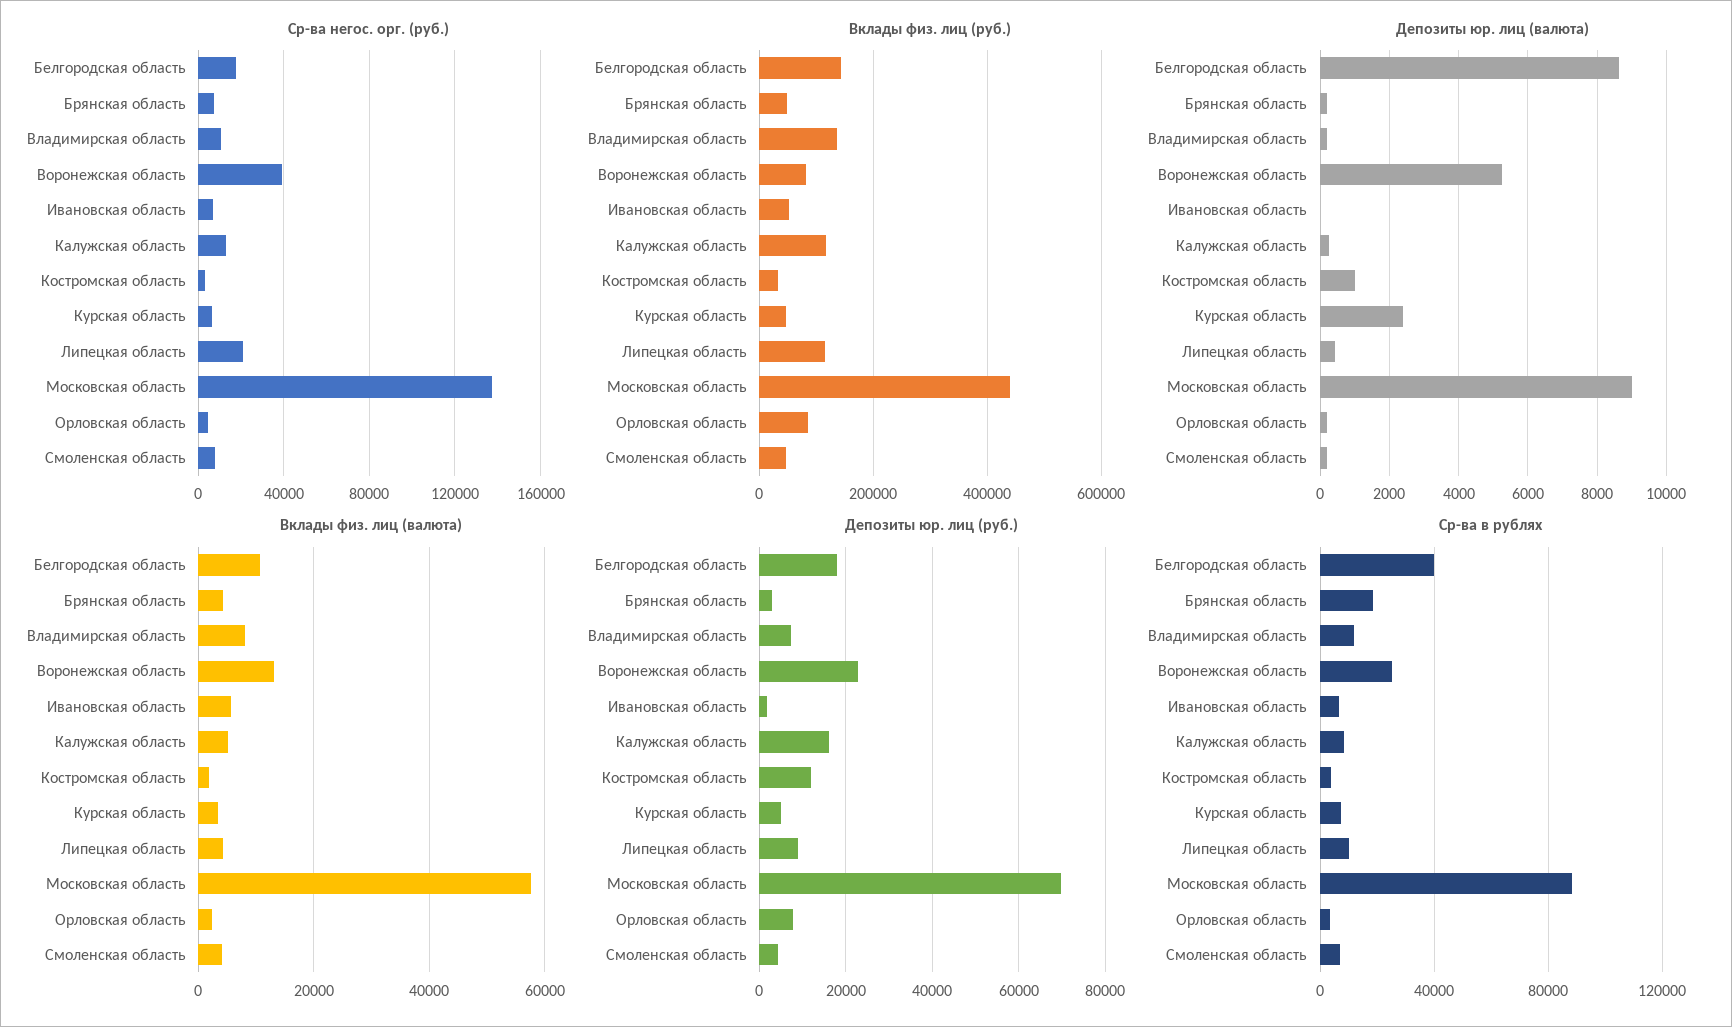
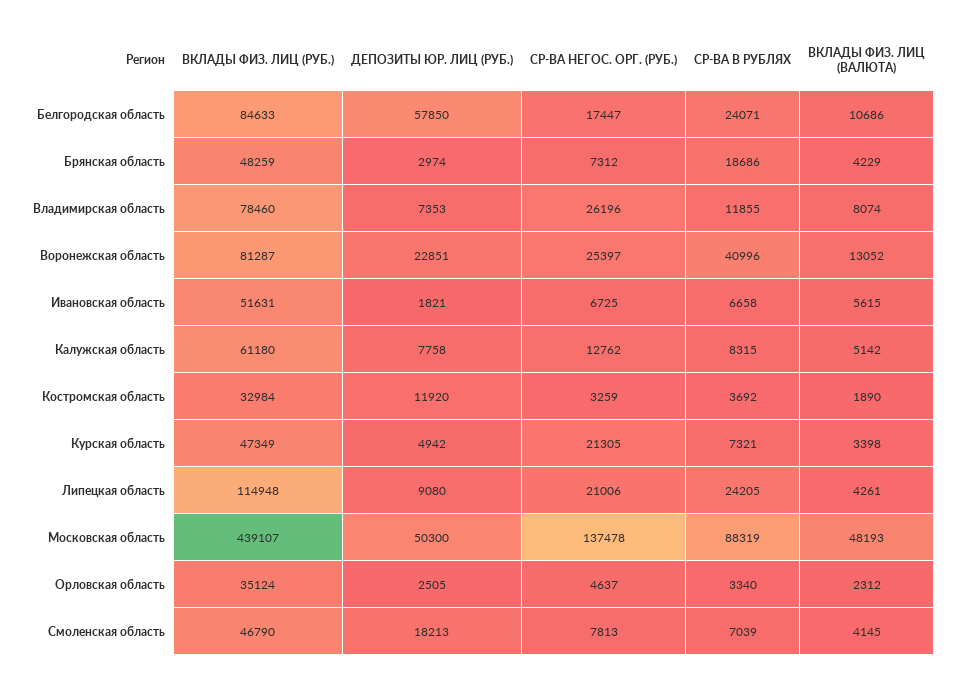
Ср-ва негос. орг. (руб.), Владимирская область: 10000 -> 26196
Ср-ва негос. орг. (руб.), Воронежская область: 40000 -> 25397
Ср-ва негос. орг. (руб.), Курская область: 5000 -> 21305
Вклады физ. лиц (руб.), Белгородская область: 140000 -> 84633
Вклады физ. лиц (руб.), Владимирская область: 140000 -> 78460
Вклады физ. лиц (руб.), Калужская область: 120000 -> 61180
Вклады физ. лиц (руб.), Орловская область: 80000 -> 35124
Депозиты юр. лиц (валюта), Белгородская область: 8600 -> none
Депозиты юр. лиц (валюта), Брянская область: 200 -> none
Депозиты юр. лиц (валюта), Владимирская область: 200 -> none
Депозиты юр. лиц (валюта), Воронежская область: 5200 -> none
Депозиты юр. лиц (валюта), Ивановская область: 0 -> none
Депозиты юр. лиц (валюта), Калужская область: 200 -> none
Депозиты юр. лиц (валюта), Костромская область: 1000 -> none
Депозиты юр. лиц (валюта), Курская область: 2400 -> none
Депозиты юр. лиц (валюта), Липецкая область: 400 -> none
Депозиты юр. лиц (валюта), Московская область: 9000 -> none
Депозиты юр. лиц (валюта), Орловская область: 200 -> none
Депозиты юр. лиц (валюта), Смоленская область: 200 -> none
Вклады физ. лиц (валюта), Московская область: 58000 -> 48193
Депозиты юр. лиц (руб.), Белгородская область: 18000 -> 57850
Депозиты юр. лиц (руб.), Калужская область: 16000 -> 7758
Депозиты юр. лиц (руб.), Московская область: 70000 -> 50300
Депозиты юр. лиц (руб.), Орловская область: 8000 -> 2505
Депозиты юр. лиц (руб.), Смоленская область: 4000 -> 18213
Ср-ва в рублях, Белгородская область: 40000 -> 24071
Ср-ва в рублях, Воронежская область: 25000 -> 40996
Ср-ва в рублях, Липецкая область: 10000 -> 24205

